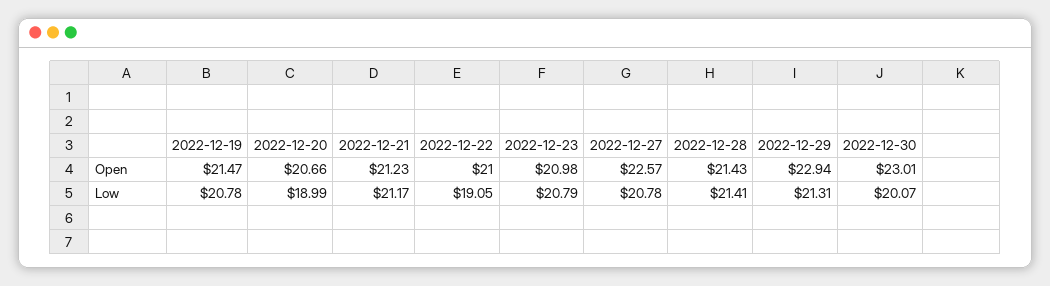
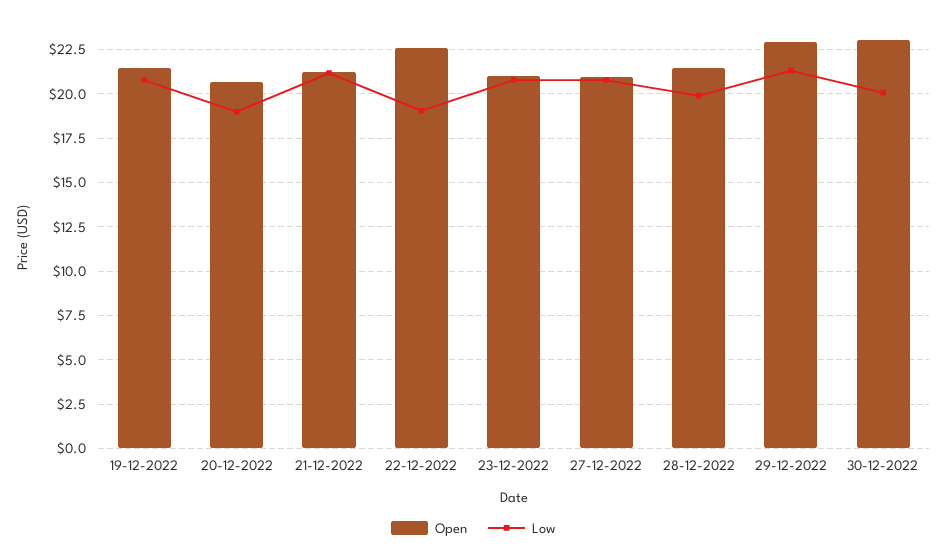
Open, 2022-12-22: 21 -> 22.5
Open, 2022-12-27: 22.57 -> 21
Low, 2022-12-28: 21.41 -> 20

